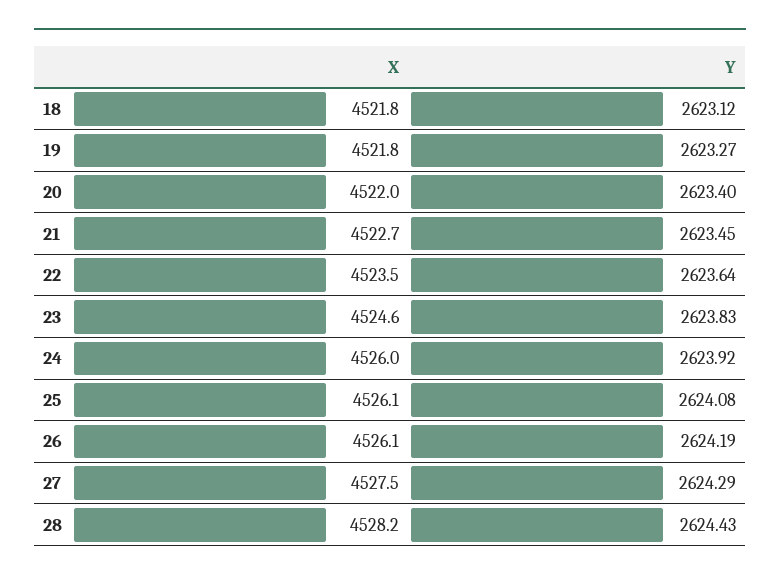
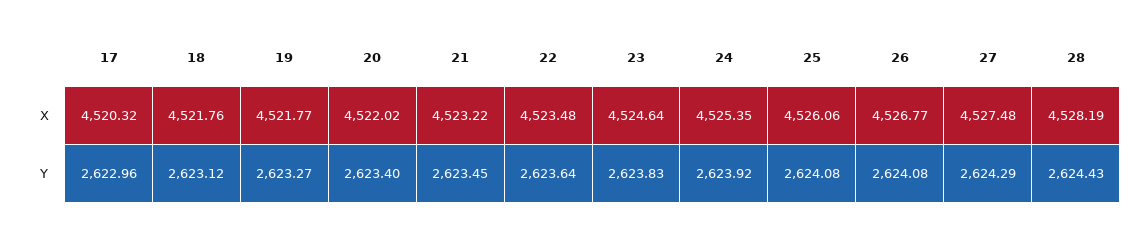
X, 21: 4522.7 -> 4523.22
X, 24: 4526 -> 4525.35
X, 26: 4526.1 -> 4526.77
Y, 26: 2624.19 -> 2624.08
X, 17: none -> 4520.32
Y, 17: none -> 2622.96

